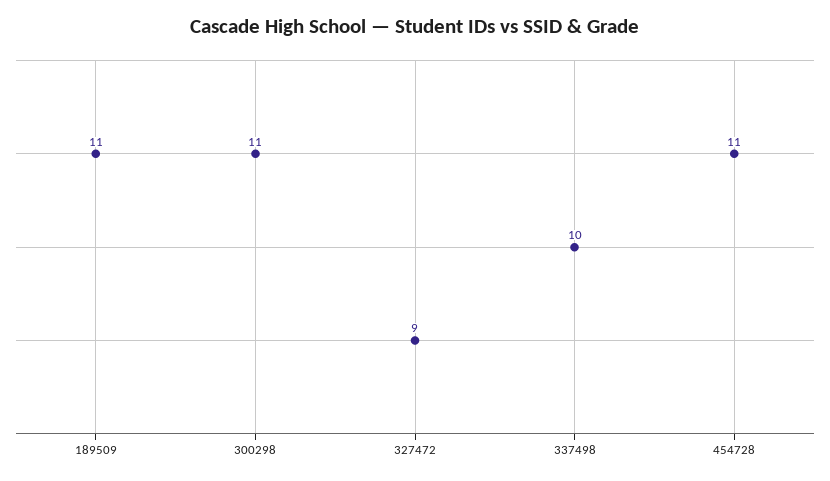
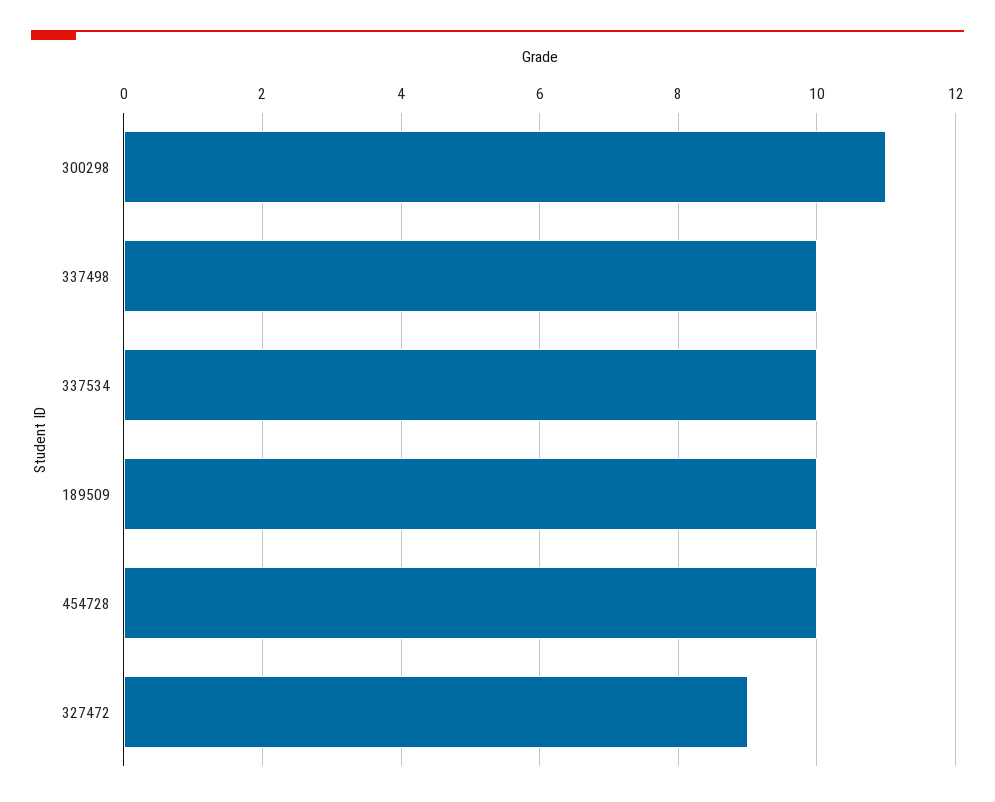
189509: 11 -> 10
454728: 11 -> 10
337534: none -> 10

